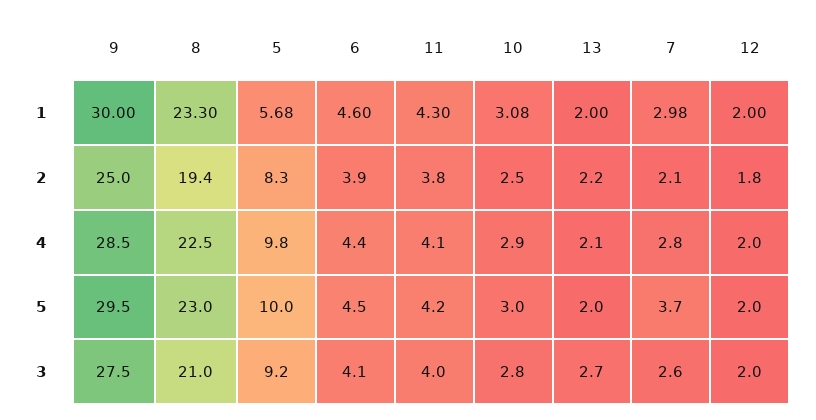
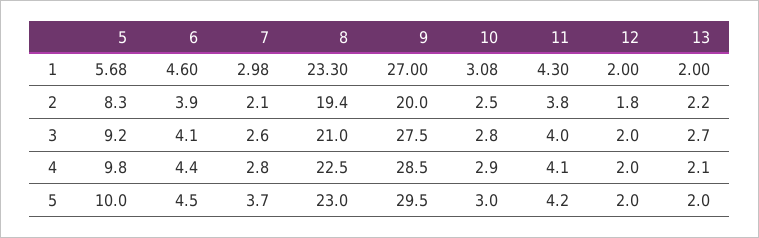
9, 1: 30 -> 27
9, 2: 25 -> 20

